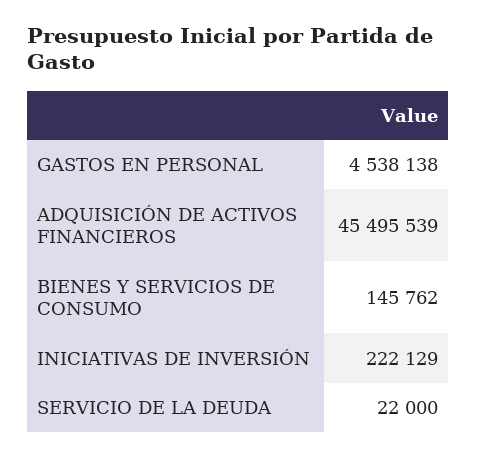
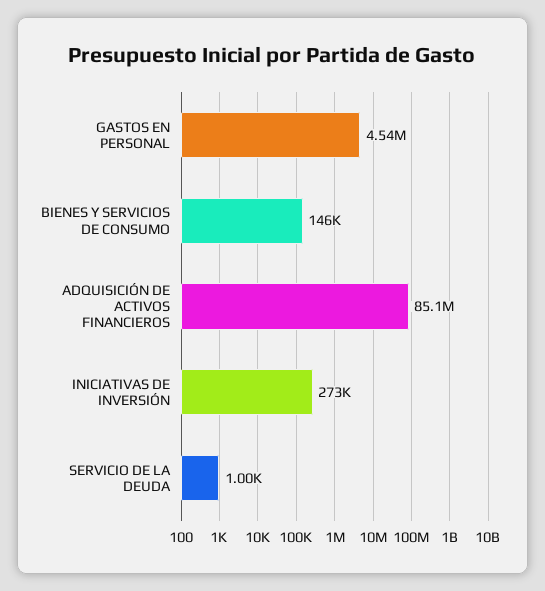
ADQUISICIÓN DE ACTIVOS FINANCIEROS: 45495539 -> 85100000
INICIATIVAS DE INVERSIÓN: 222129 -> 273000
SERVICIO DE LA DEUDA: 22000 -> 1000

